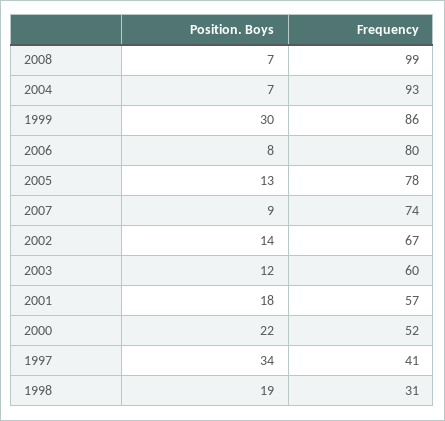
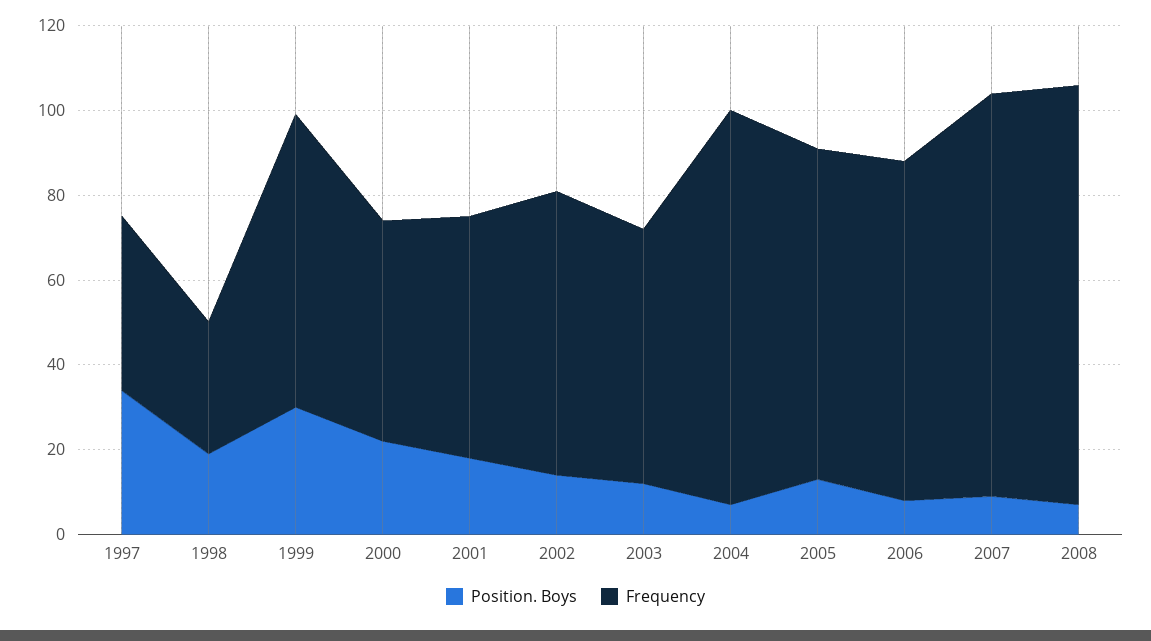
Frequency, 1999: 86 -> 70
Frequency, 2007: 74 -> 95

